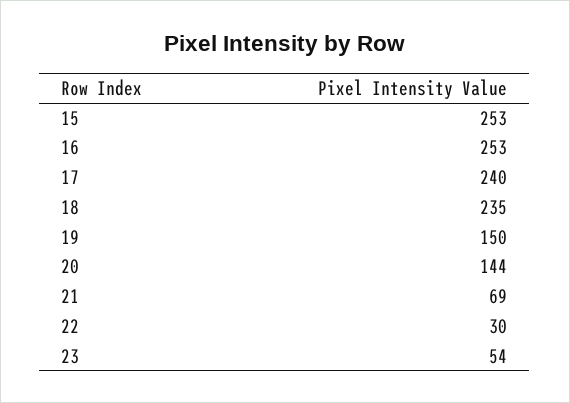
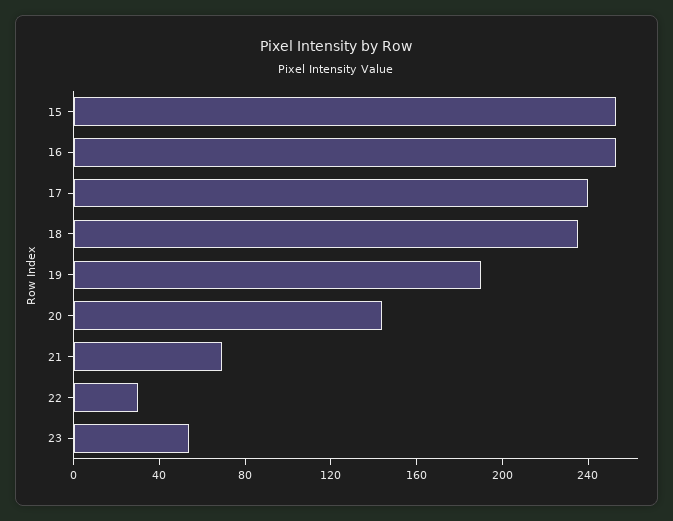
19: 150 -> 190

